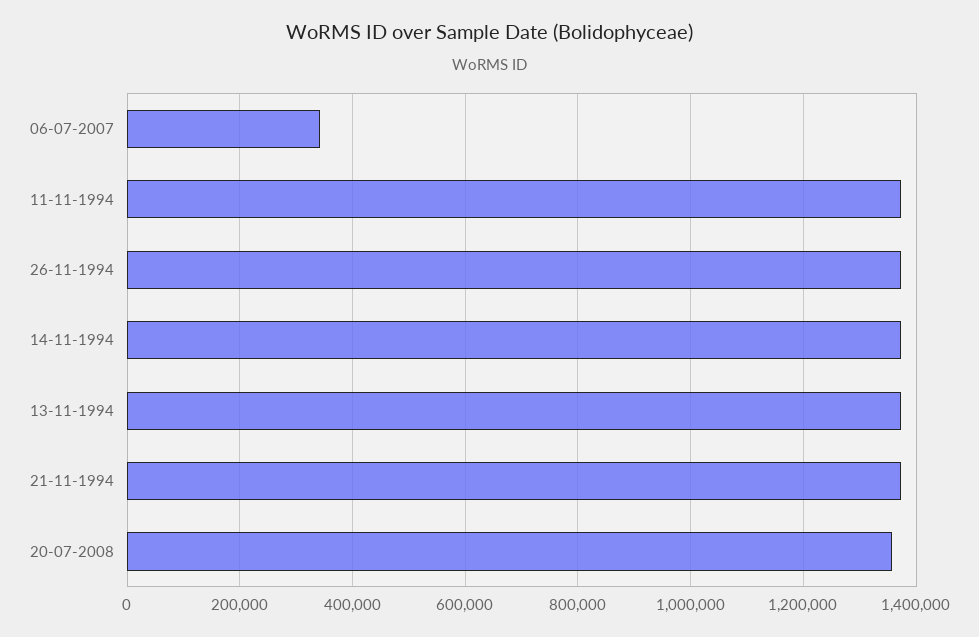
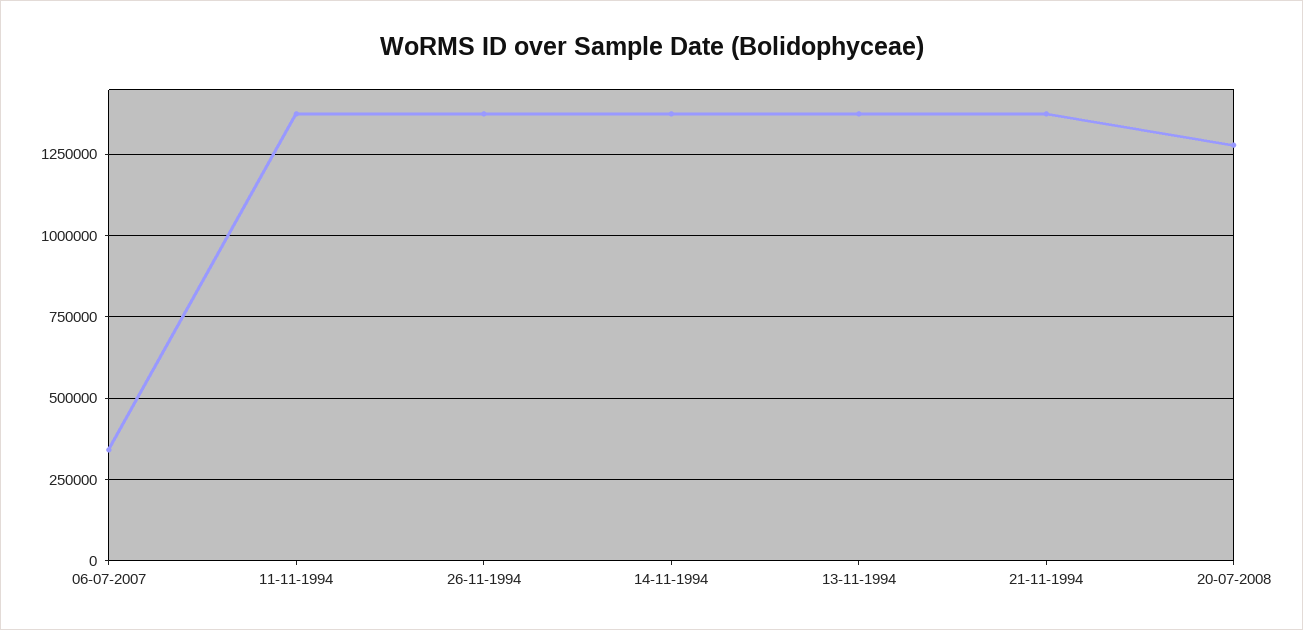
20-07-2008: 1360000 -> 1275000

